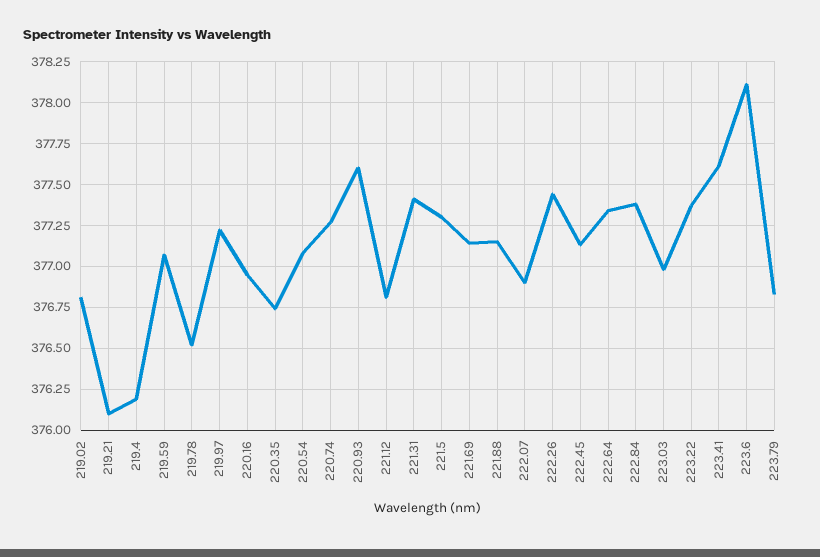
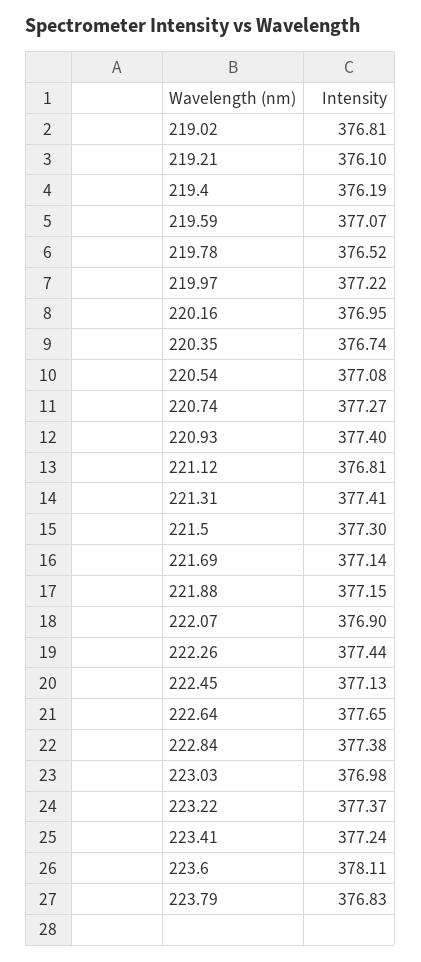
220.93: 377.6 -> 377.4
222.64: 377.35 -> 377.65
223.41: 377.6 -> 377.24

